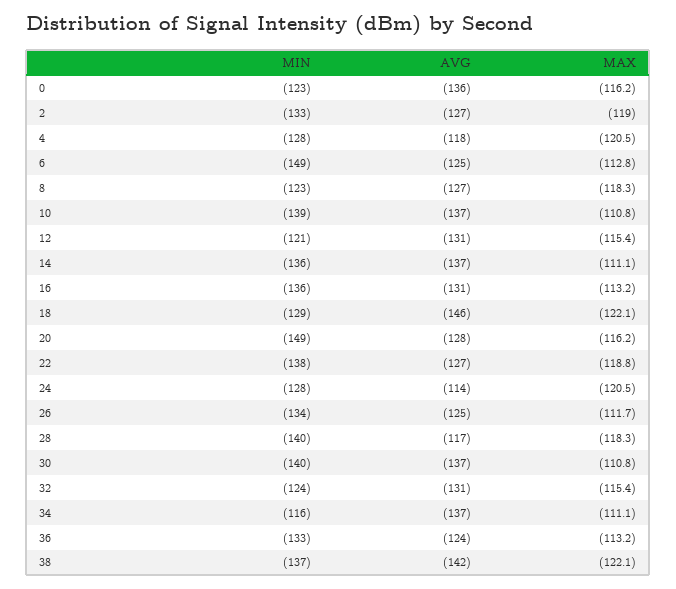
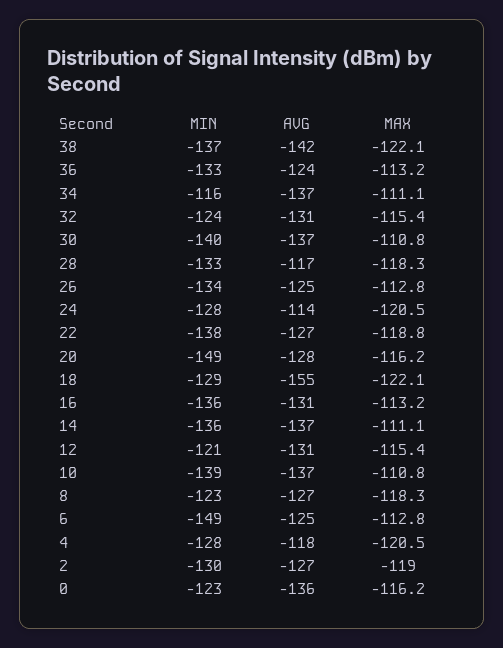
MIN, 2: -133 -> -130
AVG, 18: -146 -> -155
MAX, 26: -111.7 -> -112.8
MIN, 28: -140 -> -133

